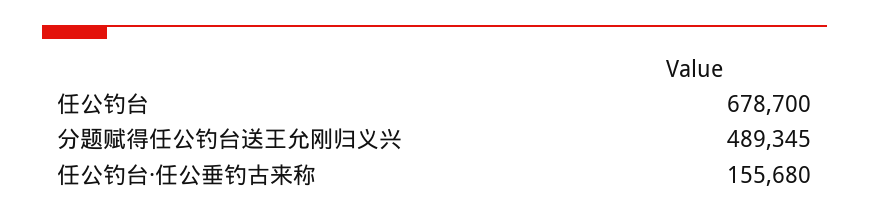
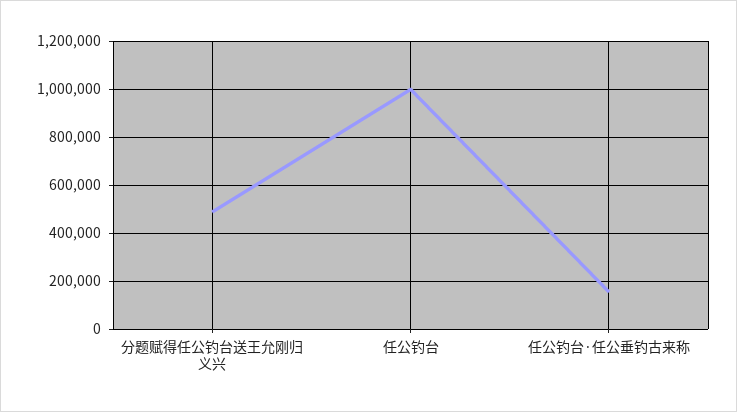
任公钓台: 678700 -> 1000000

